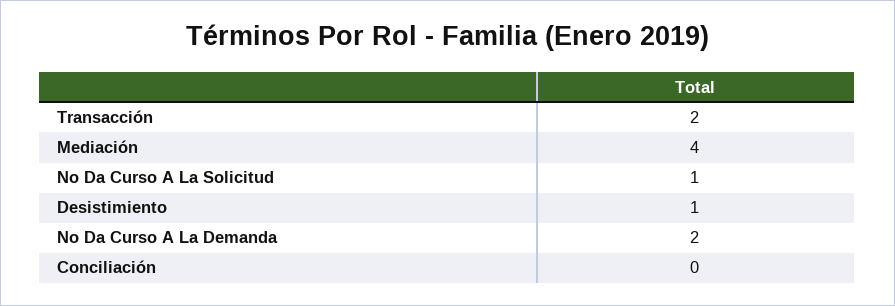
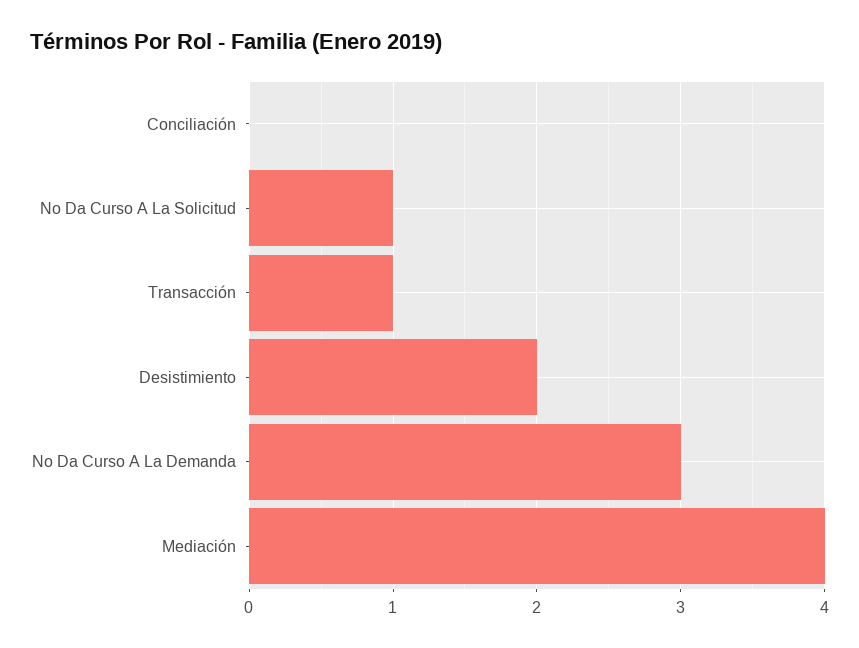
Transacción: 2 -> 1
Desistimiento: 1 -> 2
No Da Curso A La Demanda: 2 -> 3

